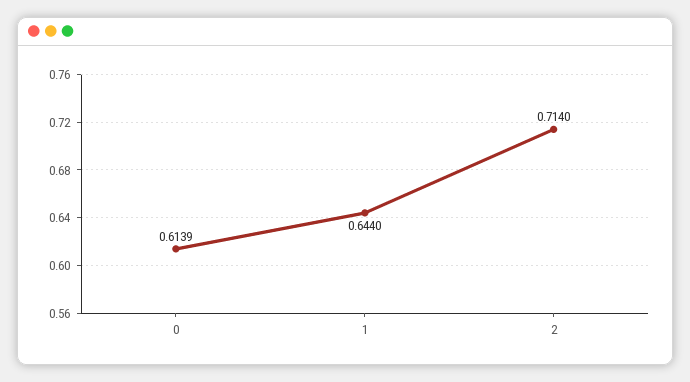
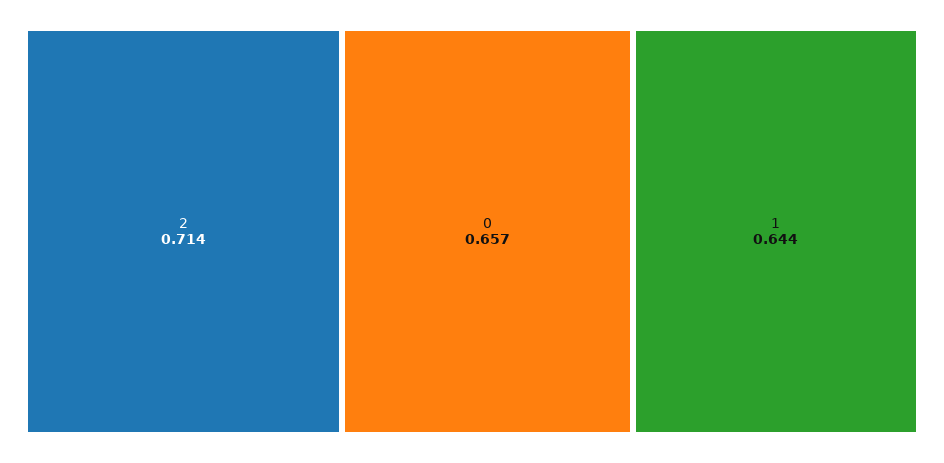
0: 0.6139 -> 0.657

